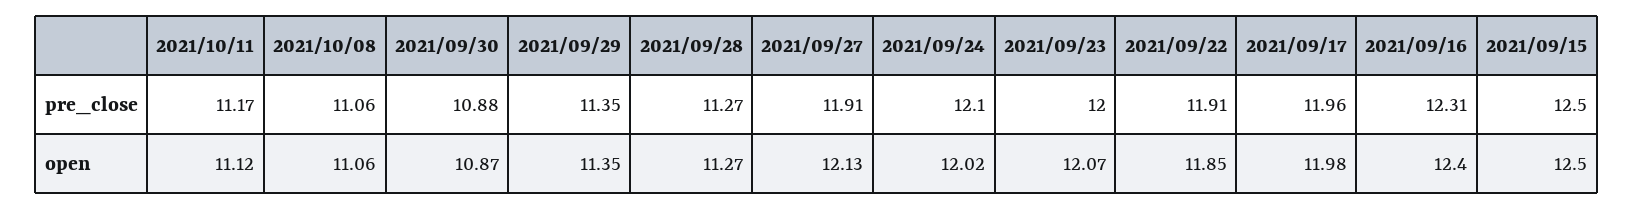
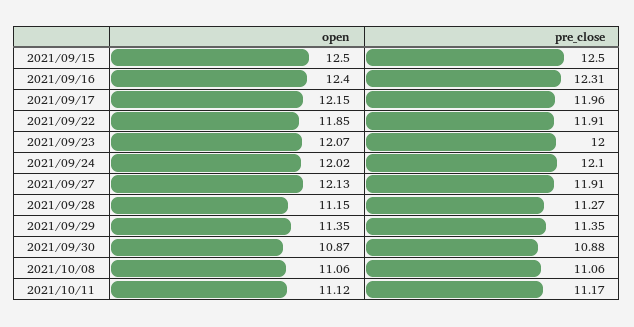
2021/09/28, open: 11.27 -> 11.15
2021/09/17, open: 11.98 -> 12.15

